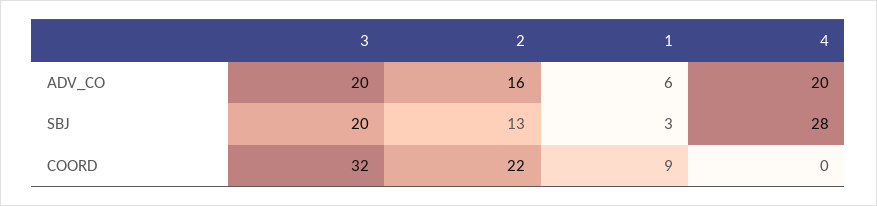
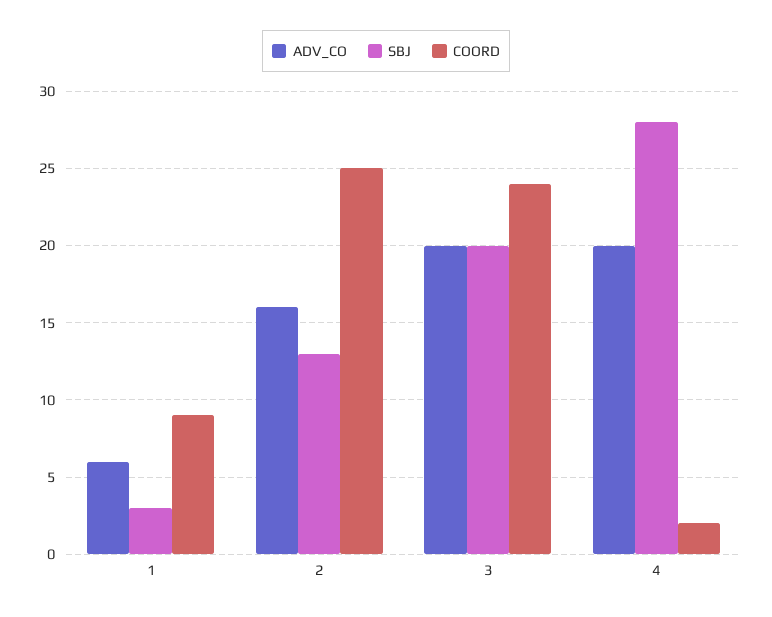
COORD, 3: 32 -> 24
COORD, 2: 22 -> 25
COORD, 4: 0 -> 2

